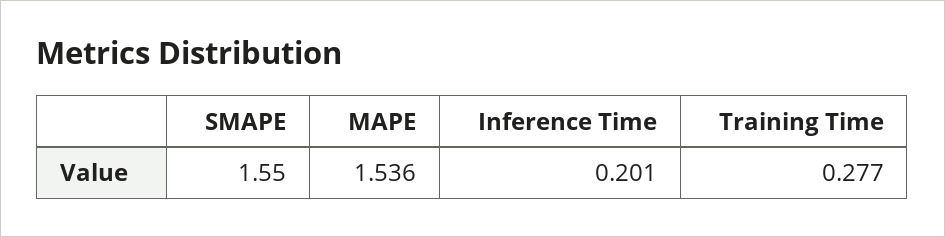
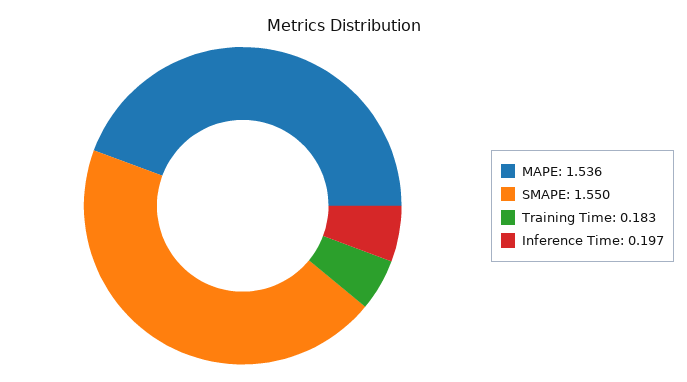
Inference Time: 0.201 -> 0.197
Training Time: 0.277 -> 0.183

